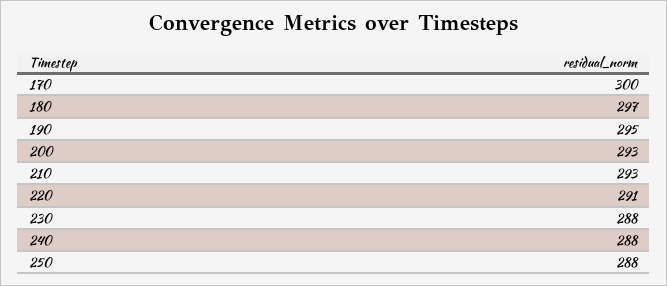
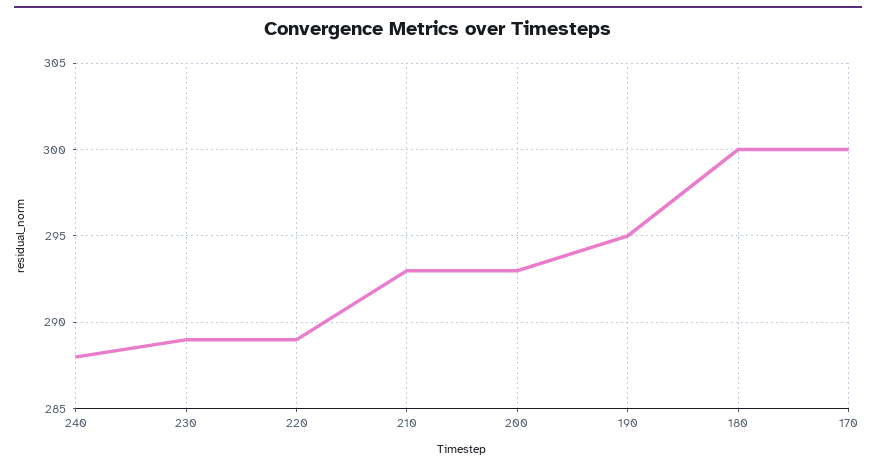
180: 297 -> 300
220: 291 -> 289
230: 288 -> 289
250: 288 -> none

